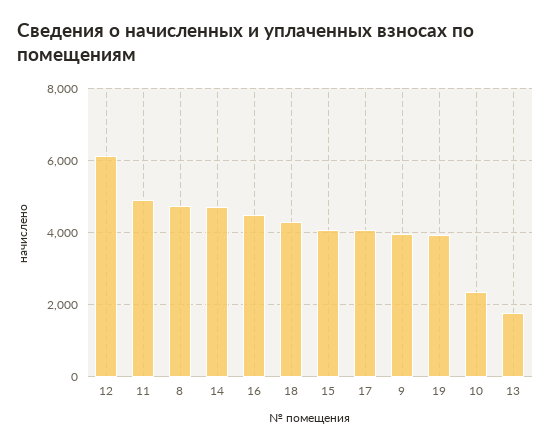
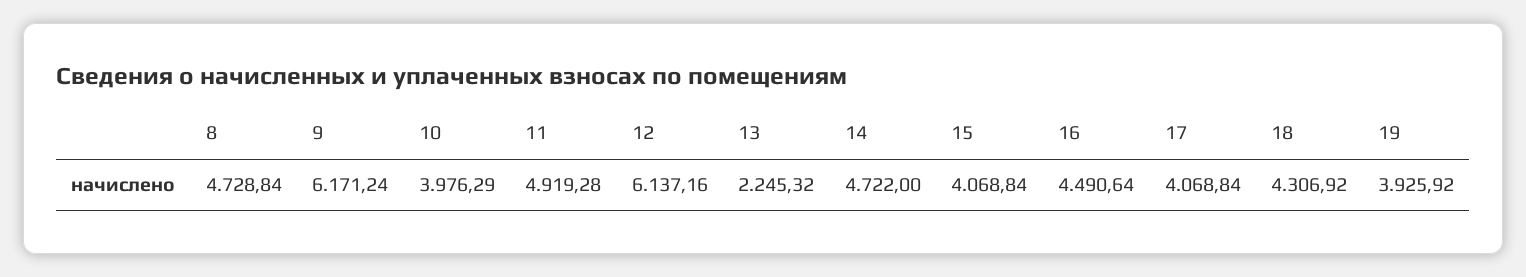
9: 4000 -> 6171.24
10: 2400 -> 3976.29
13: 1800 -> 2245.32

